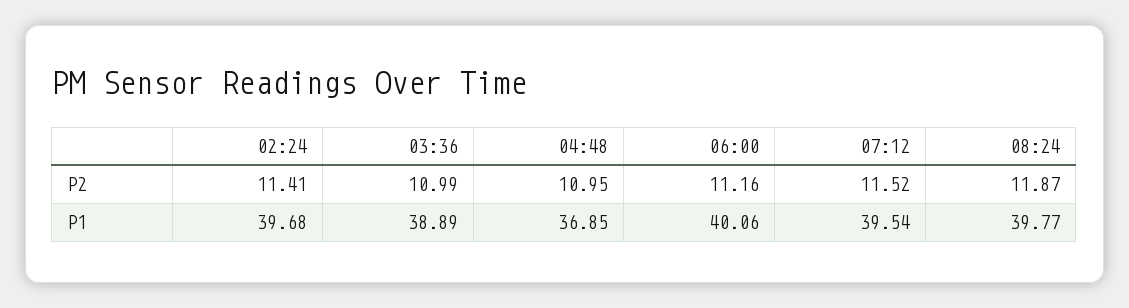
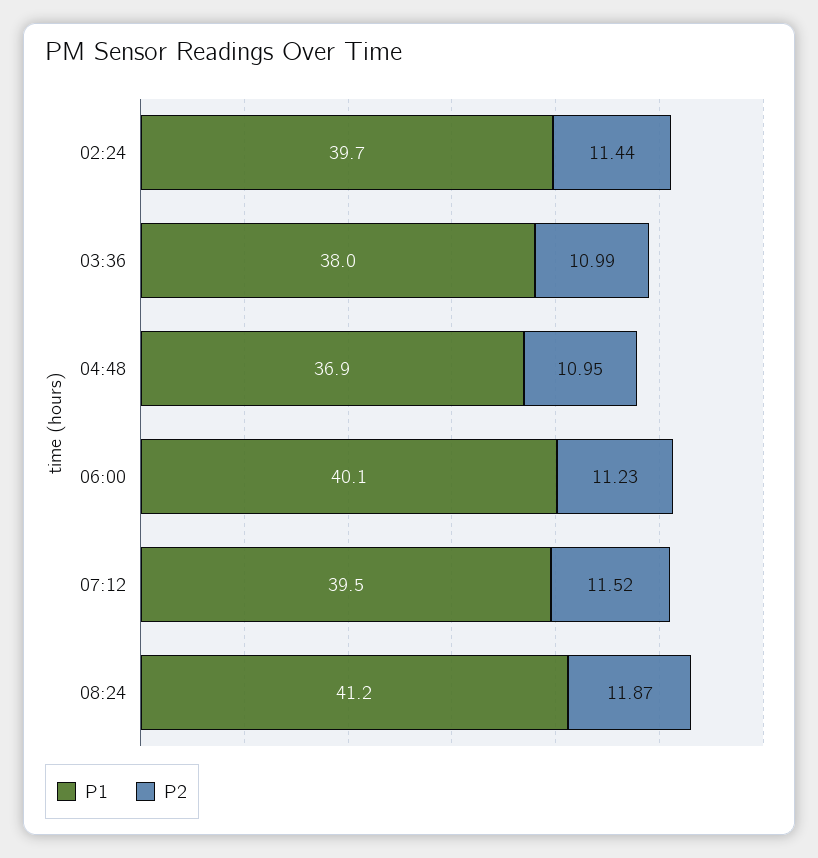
P2, 02:24: 11.41 -> 11.44
P2, 06:00: 11.16 -> 11.23
P1, 03:36: 38.89 -> 38
P1, 08:24: 39.77 -> 41.2

